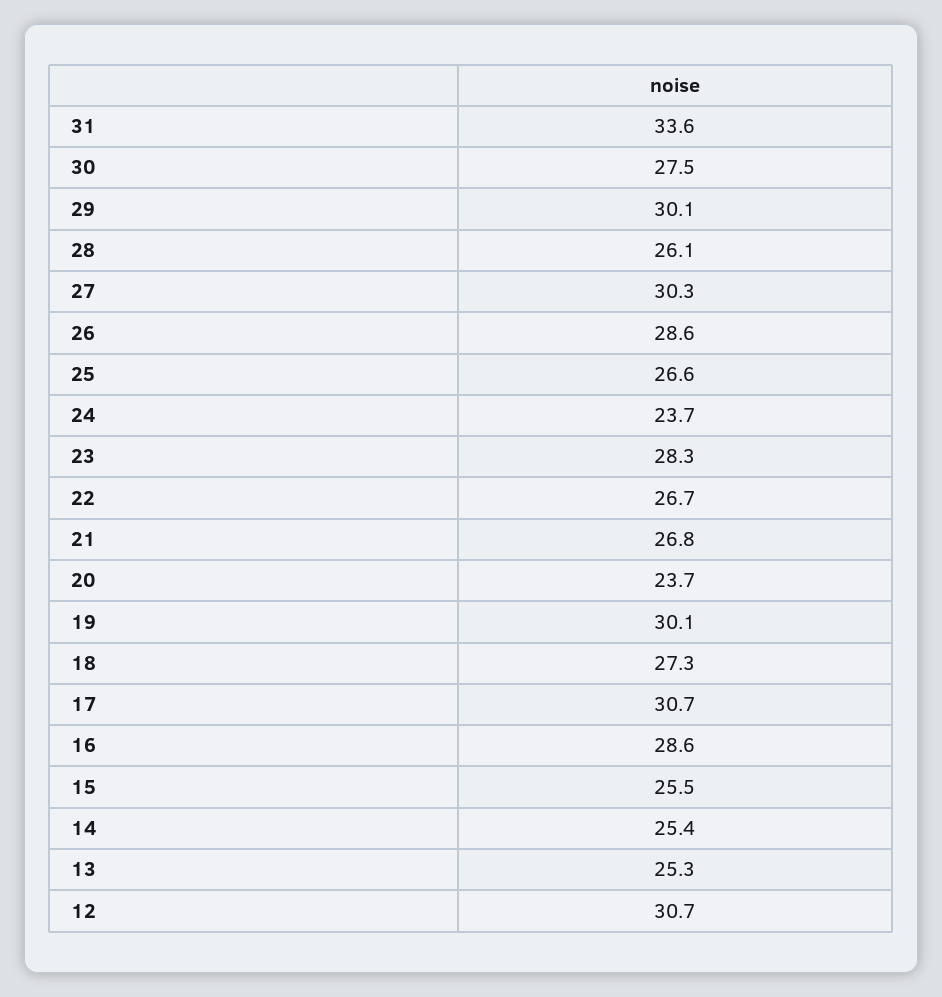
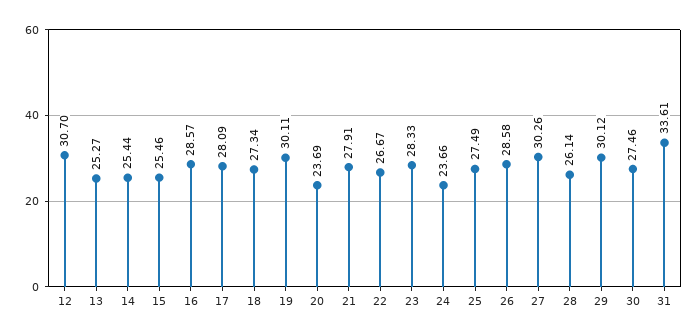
25: 26.6 -> 27.49
21: 26.8 -> 27.91
17: 30.7 -> 28.09

